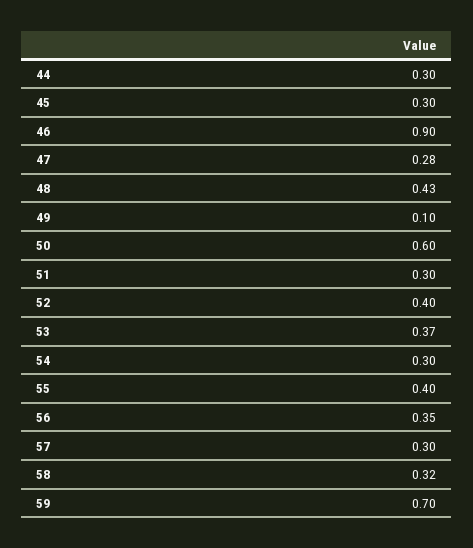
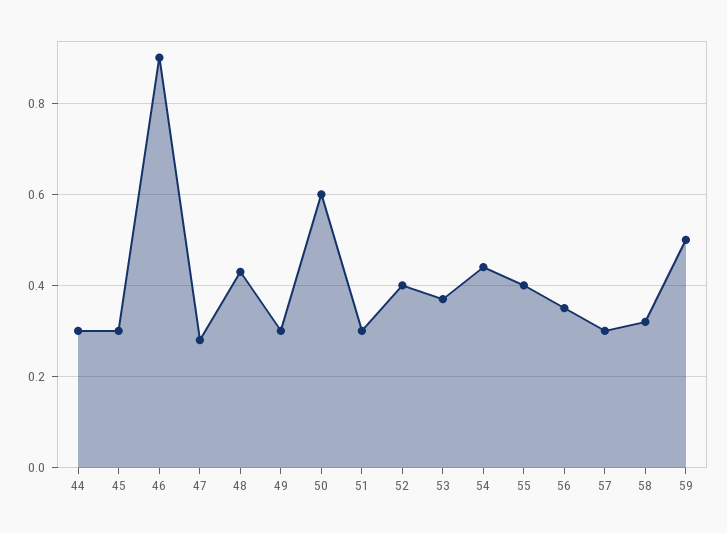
49: 0.1 -> 0.3
54: 0.3 -> 0.45
59: 0.7 -> 0.5

